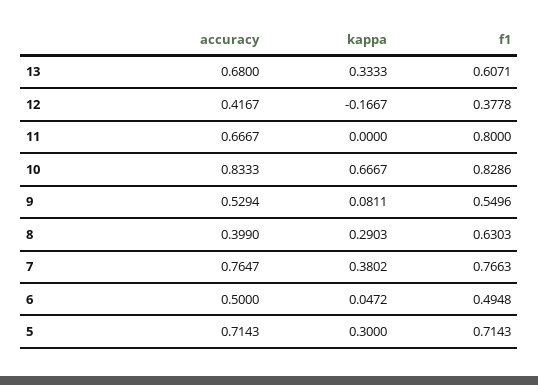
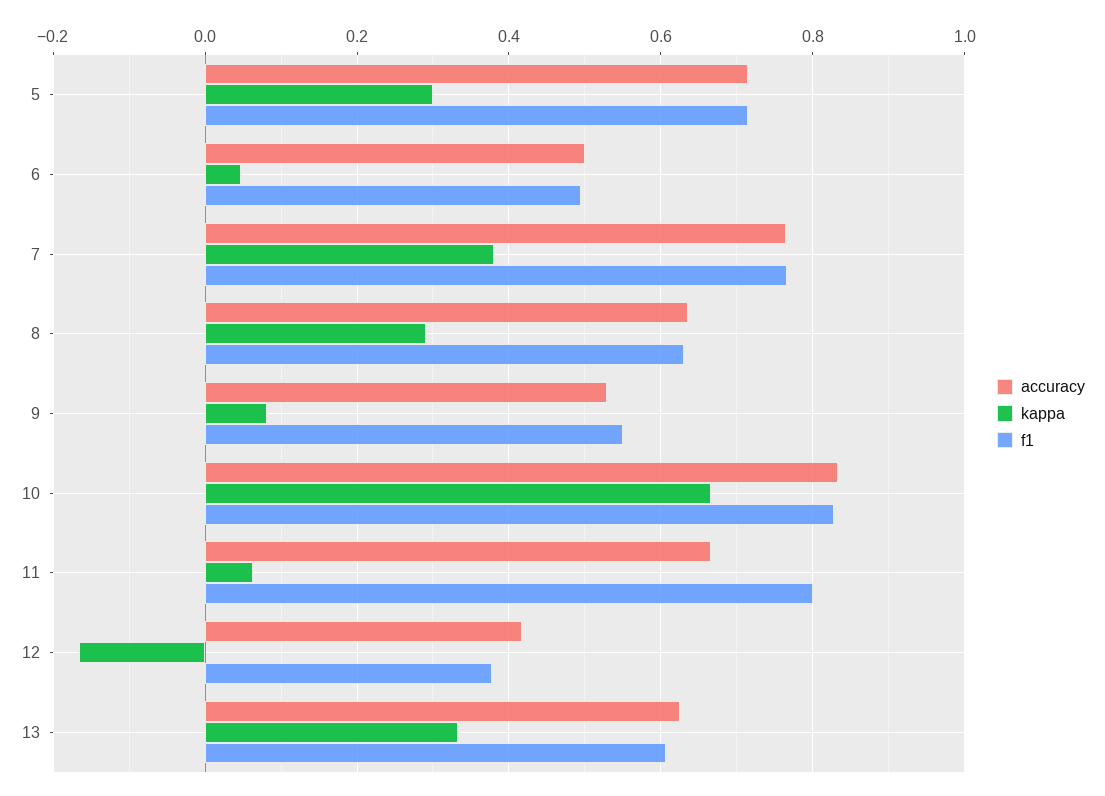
accuracy, 13: 0.68 -> 0.62
kappa, 11: 0 -> 0.06
accuracy, 8: 0.399 -> 0.64

